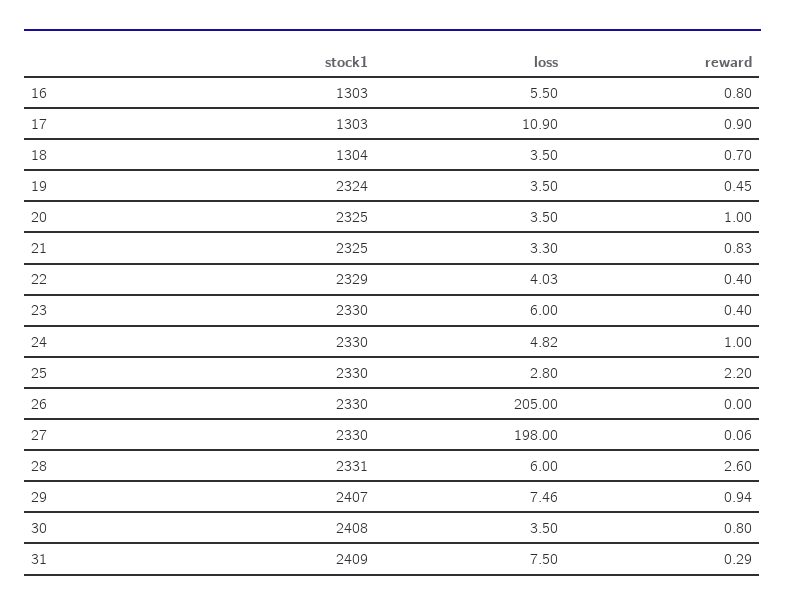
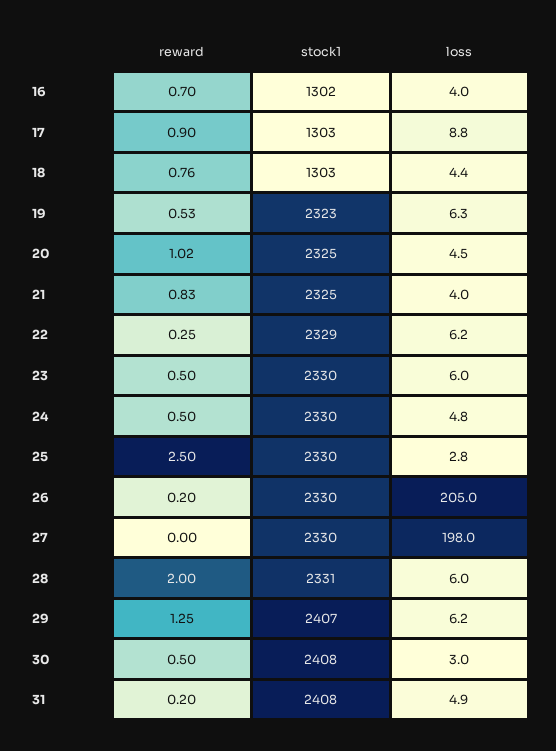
stock1, 16: 1303 -> 1302
loss, 16: 5.5 -> 4
reward, 16: 0.8 -> 0.7
loss, 17: 10.9 -> 8.8
stock1, 18: 1304 -> 1303
loss, 18: 3.5 -> 4.4
reward, 18: 0.7 -> 0.76
stock1, 19: 2324 -> 2323
loss, 19: 3.5 -> 6.3
reward, 19: 0.45 -> 0.53
loss, 20: 3.5 -> 4.5
reward, 20: 1 -> 1.02
loss, 21: 3.3 -> 4
loss, 22: 4.03 -> 6.2
reward, 22: 0.4 -> 0.25
reward, 23: 0.4 -> 0.5
reward, 24: 1 -> 0.5
reward, 25: 2.2 -> 2.5
reward, 26: 0 -> 0.2
reward, 27: 0.06 -> 0
reward, 28: 2.6 -> 2
loss, 29: 7.46 -> 6.2
reward, 29: 0.94 -> 1.25
loss, 30: 3.5 -> 3
reward, 30: 0.8 -> 0.5
stock1, 31: 2409 -> 2408
loss, 31: 7.5 -> 4.9
reward, 31: 0.29 -> 0.2

